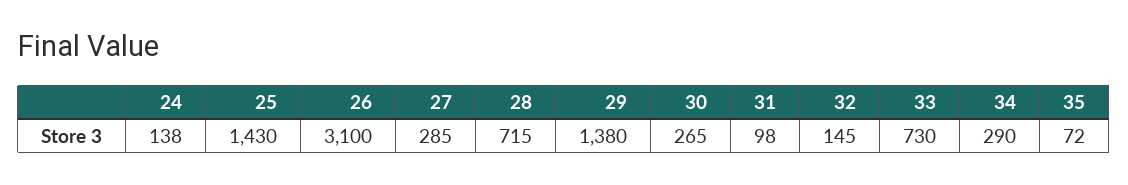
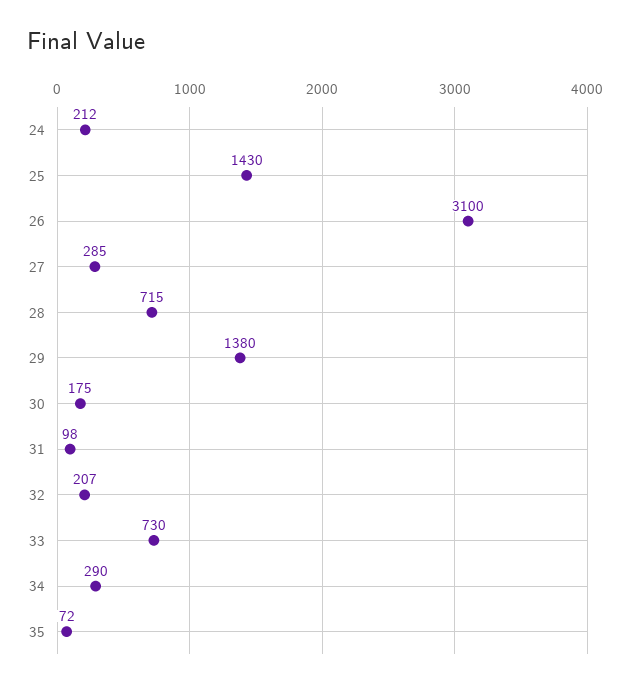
24: 138 -> 212
30: 265 -> 175
32: 145 -> 207

